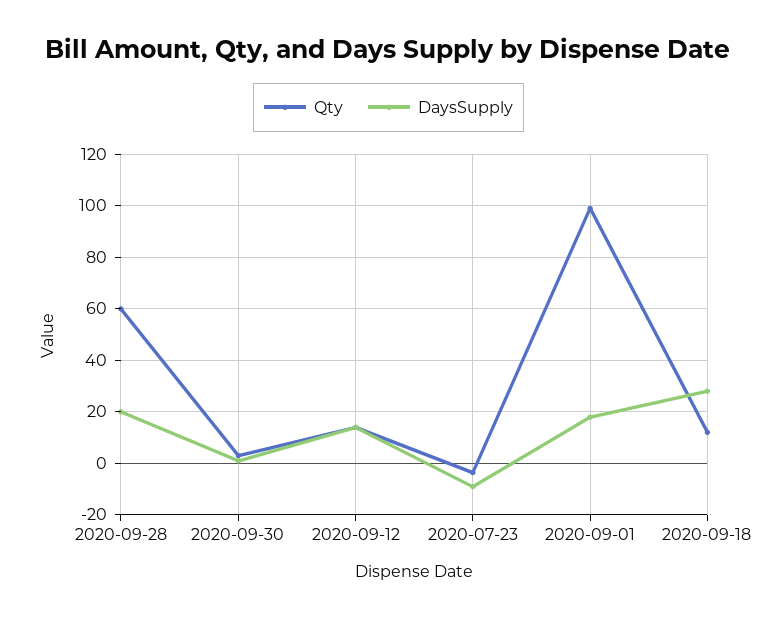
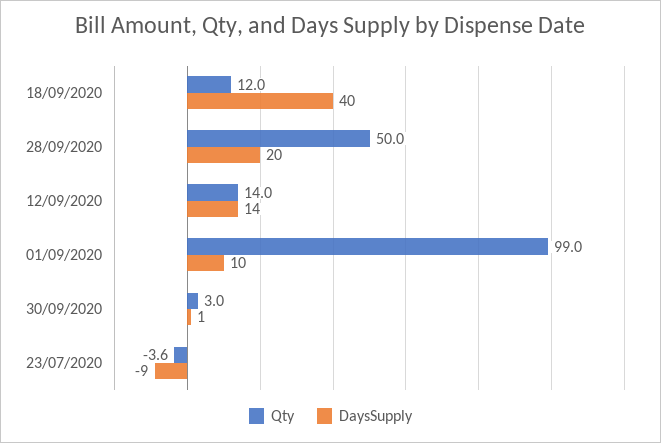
Qty, 2020-09-28: 60 -> 50
DaysSupply, 2020-09-01: 17.5 -> 10
DaysSupply, 2020-09-18: 27.5 -> 40

